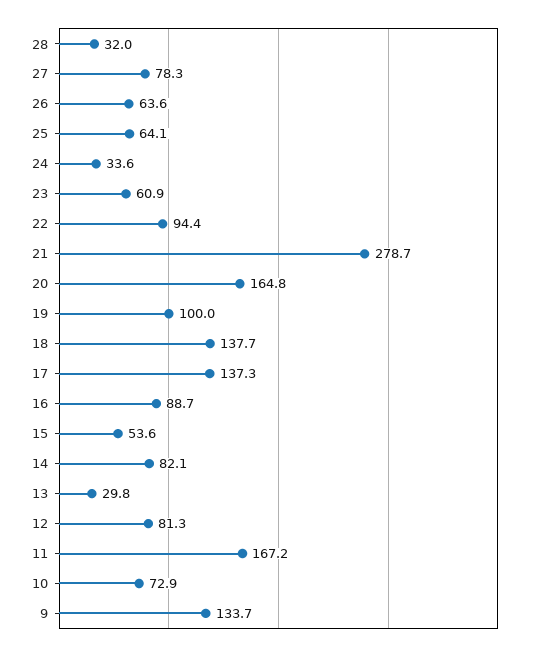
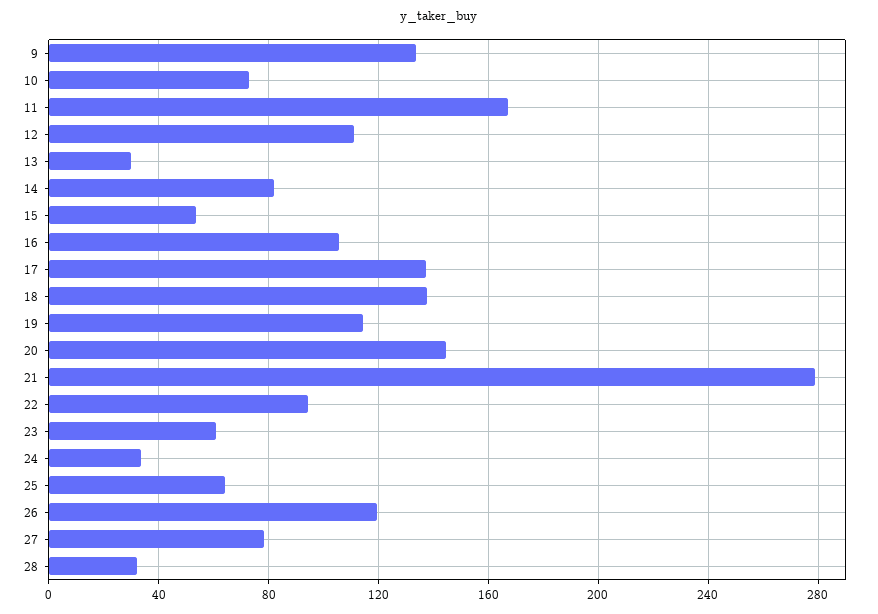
26: 63.6 -> 120
20: 164.8 -> 145
19: 100 -> 115
16: 88.7 -> 105
12: 81.3 -> 110

